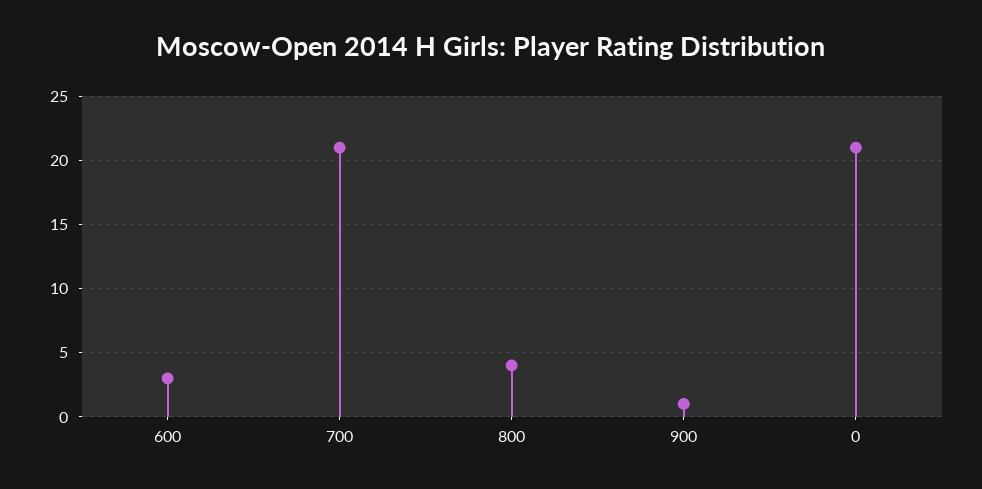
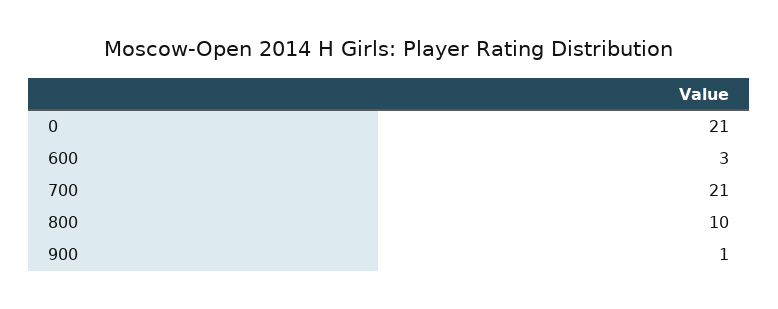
800: 4 -> 10

